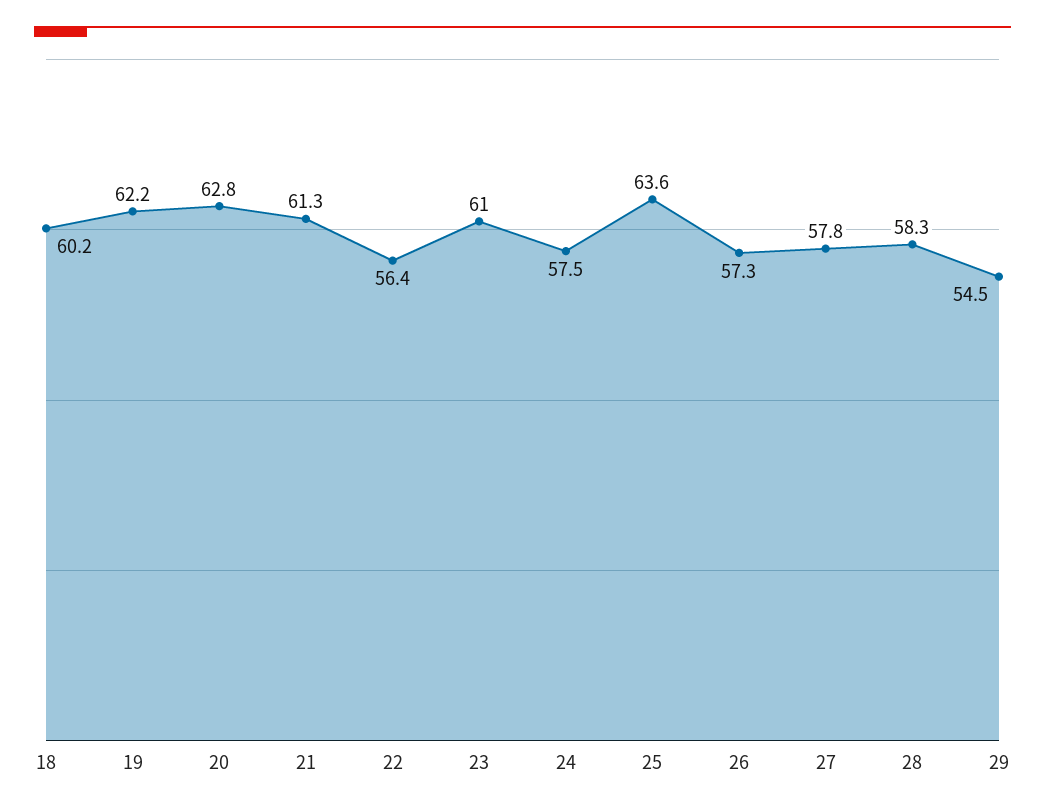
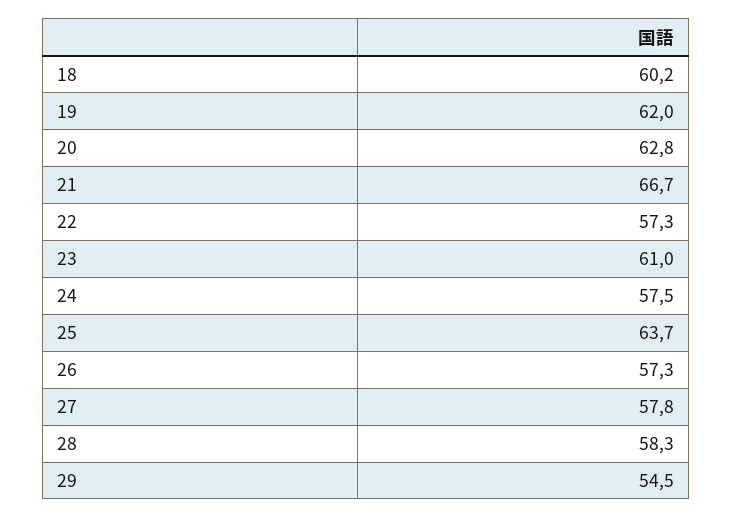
19: 62.2 -> 62
21: 61.3 -> 66.7
22: 56.4 -> 57.3
25: 63.6 -> 63.7

